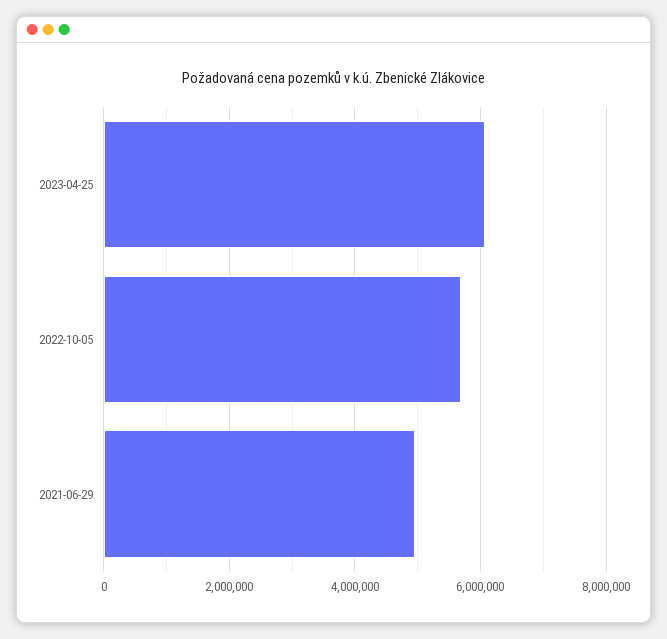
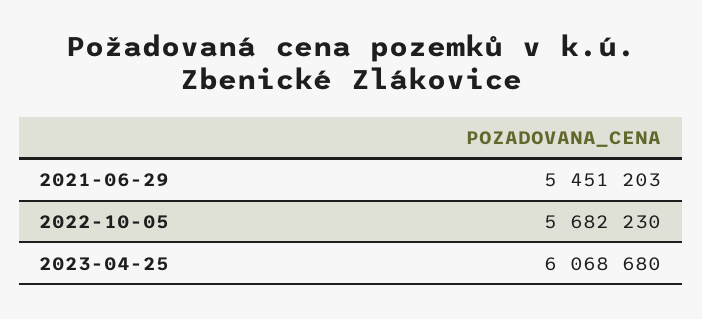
2021-06-29: 5000000 -> 5451203

